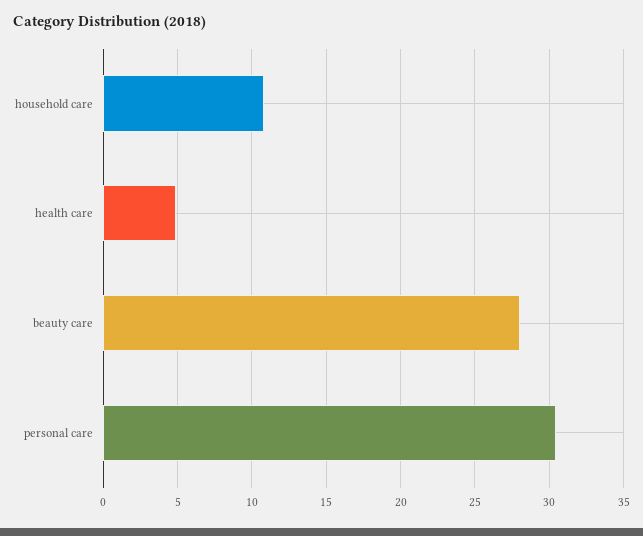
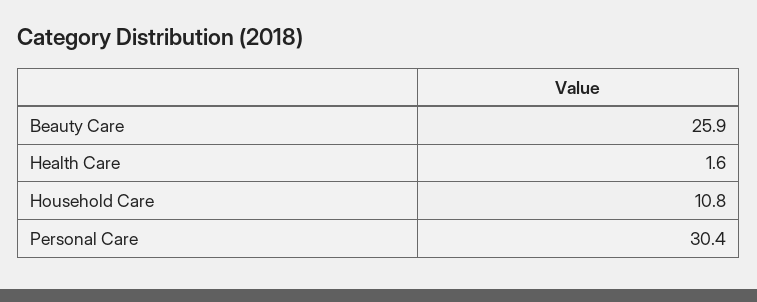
health care: 5 -> 1.6
beauty care: 28 -> 25.9

